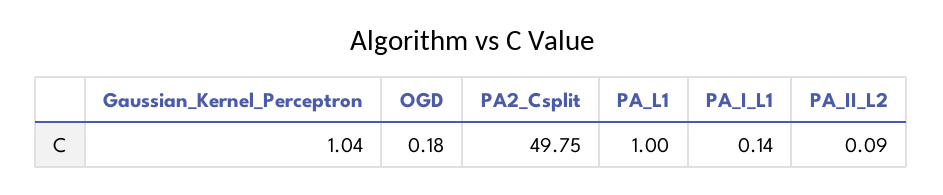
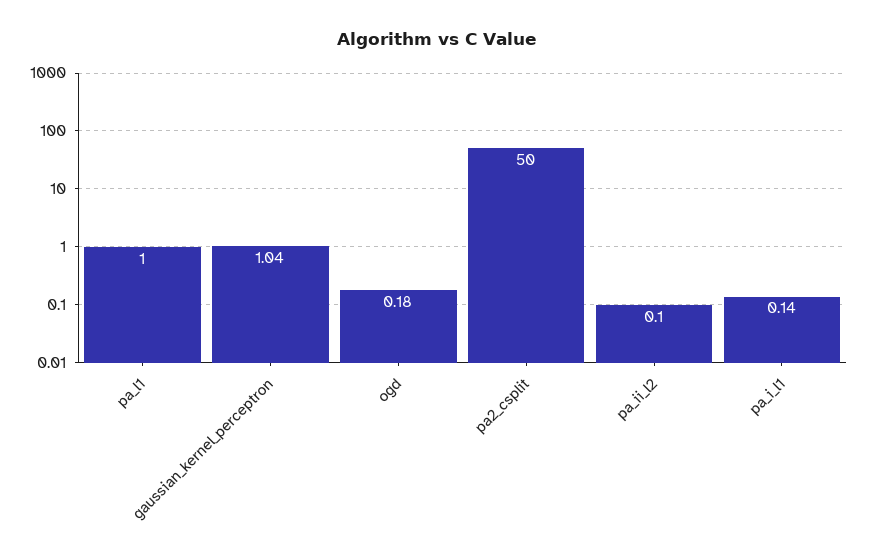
PA2_Csplit: 49.75 -> 50
PA_II_L2: 0.09 -> 0.1

